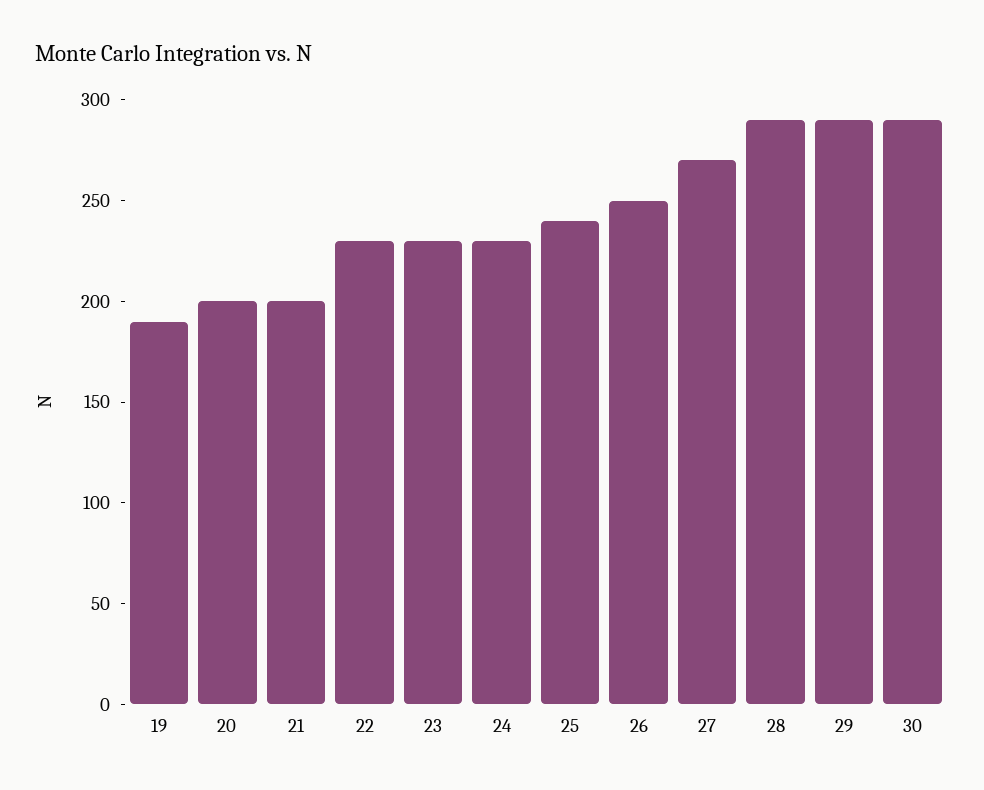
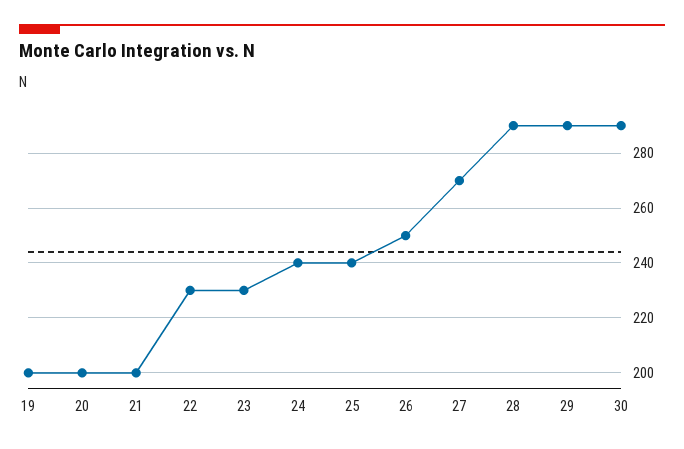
19: 190 -> 200
24: 230 -> 240

